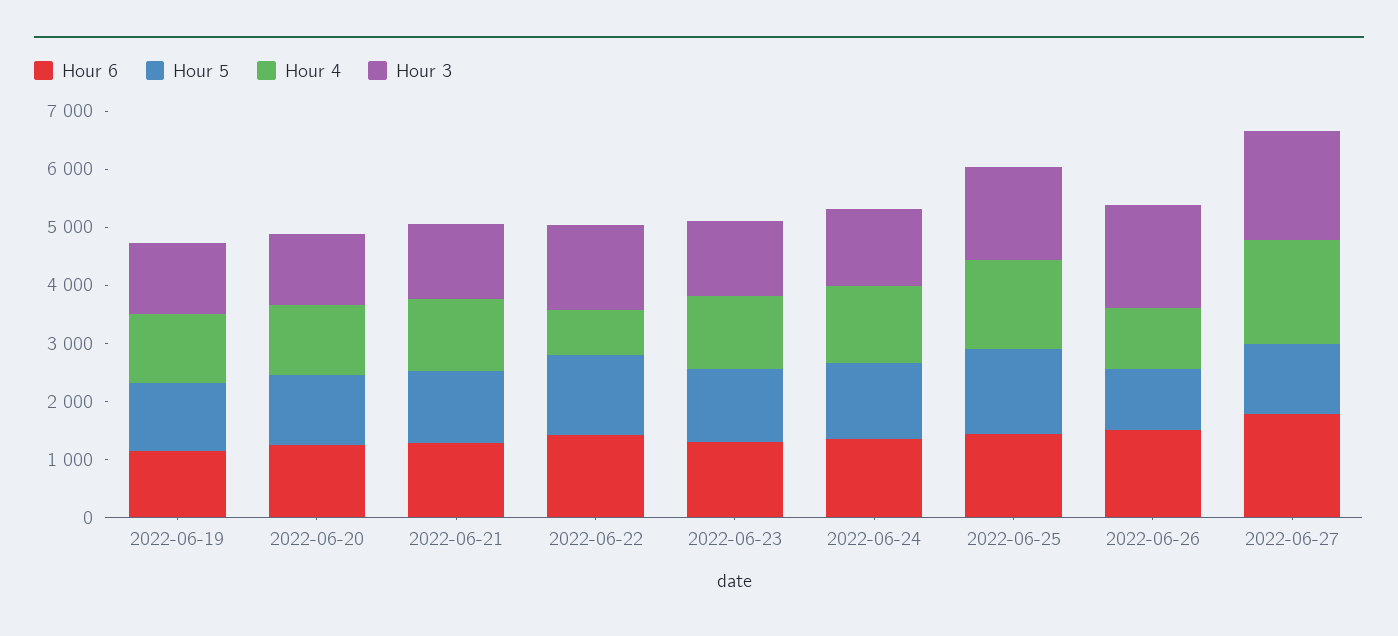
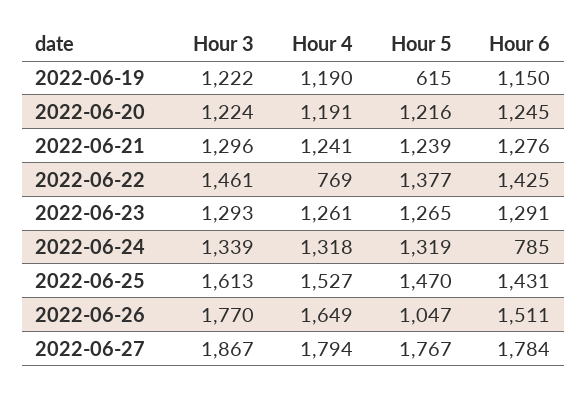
Hour 5, 2022-06-19: 1200 -> 615
Hour 6, 2022-06-24: 1400 -> 785
Hour 4, 2022-06-26: 1000 -> 1649
Hour 5, 2022-06-27: 1200 -> 1767

